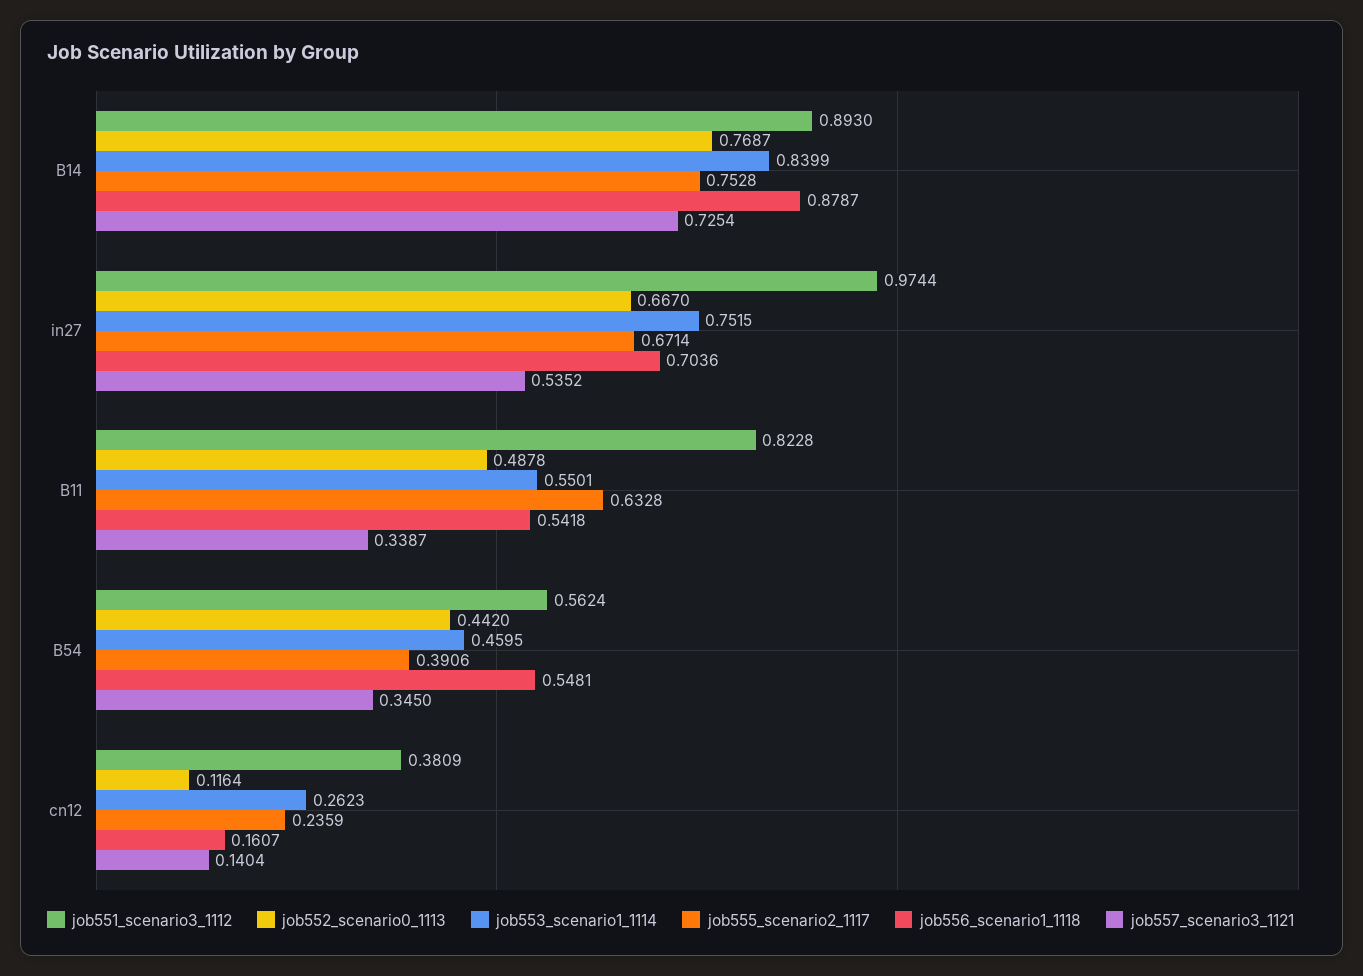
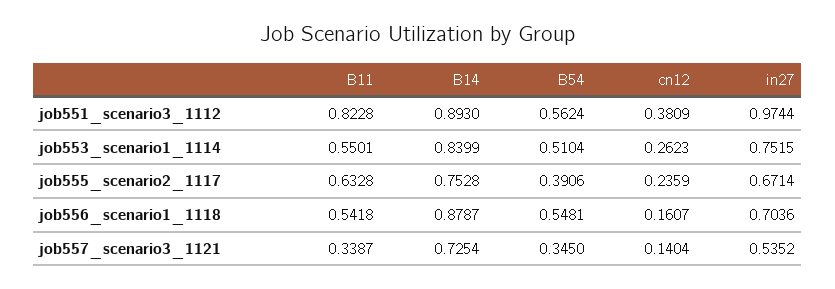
job552_scenario0_1113, B14: 0.7687 -> none
job552_scenario0_1113, in27: 0.667 -> none
job552_scenario0_1113, B11: 0.4878 -> none
job552_scenario0_1113, B54: 0.442 -> none
job553_scenario1_1114, B54: 0.4595 -> 0.5104
job552_scenario0_1113, cn12: 0.1164 -> none

